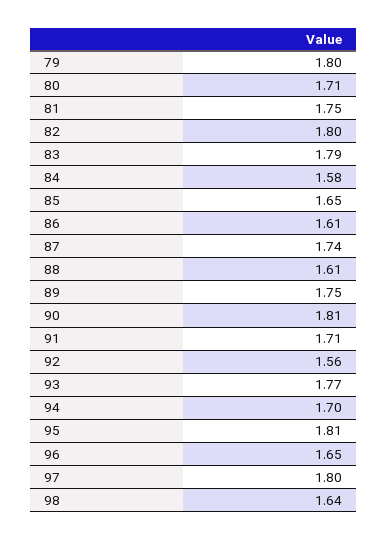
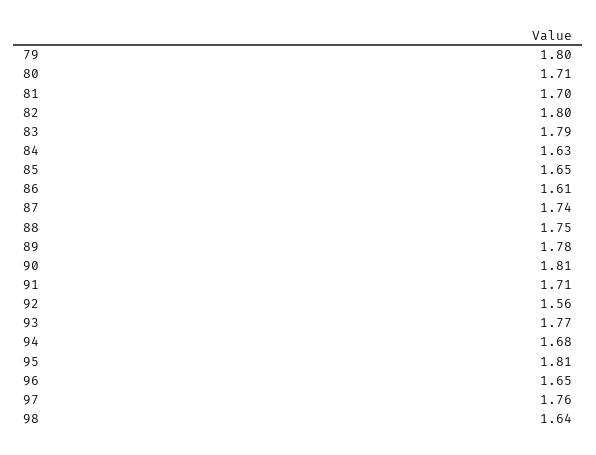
81: 1.75 -> 1.7
84: 1.58 -> 1.63
88: 1.61 -> 1.75
89: 1.75 -> 1.78
94: 1.7 -> 1.68
97: 1.8 -> 1.76

